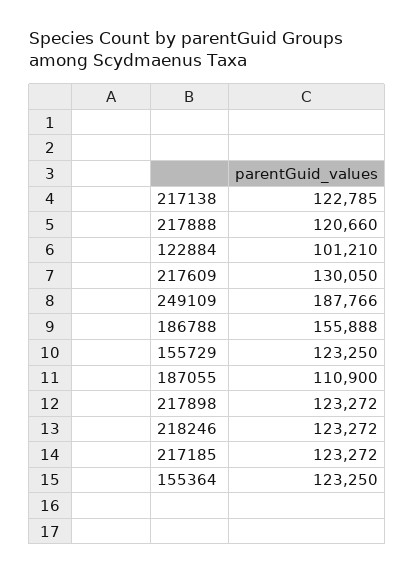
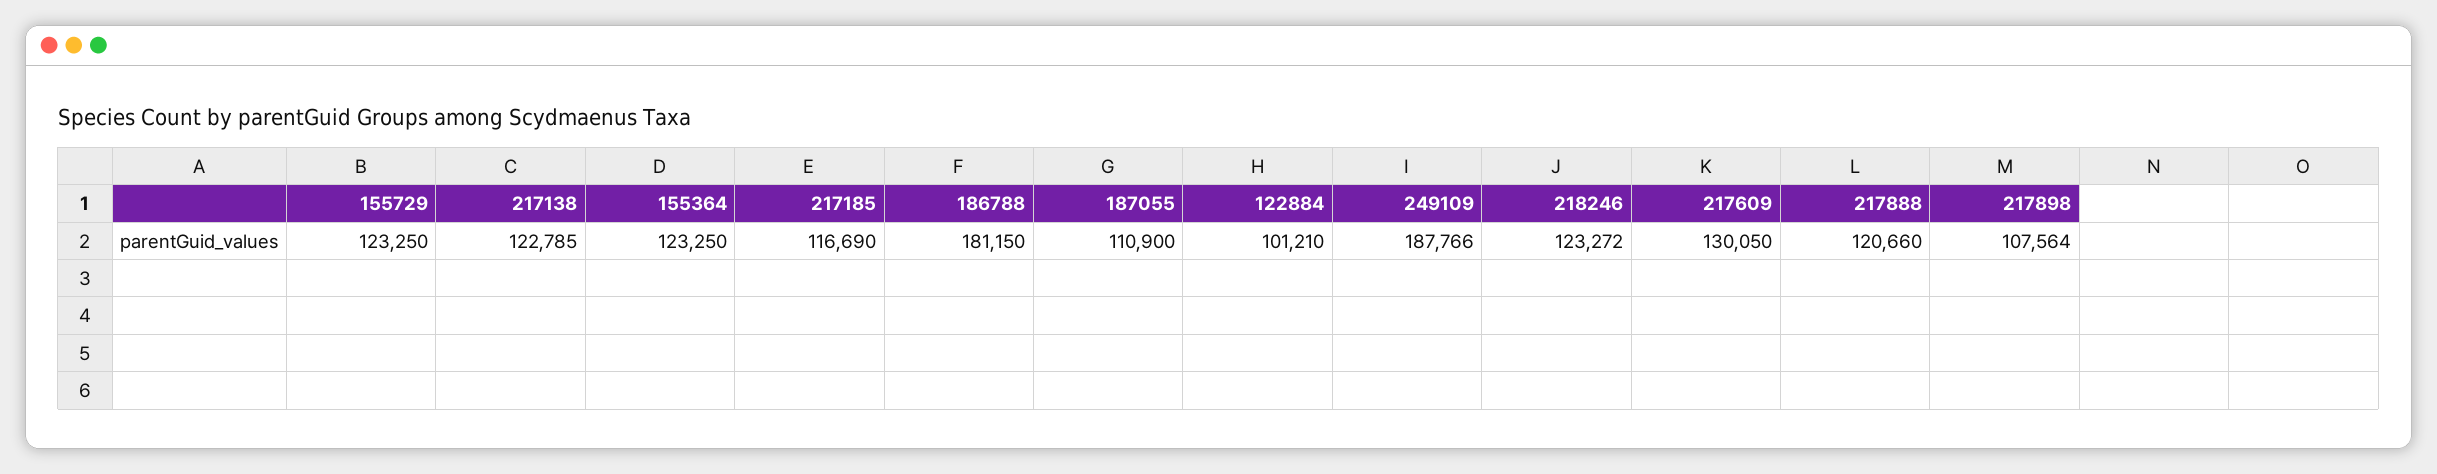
186788: 155888 -> 181150
217898: 123272 -> 107564
217185: 123272 -> 116690

